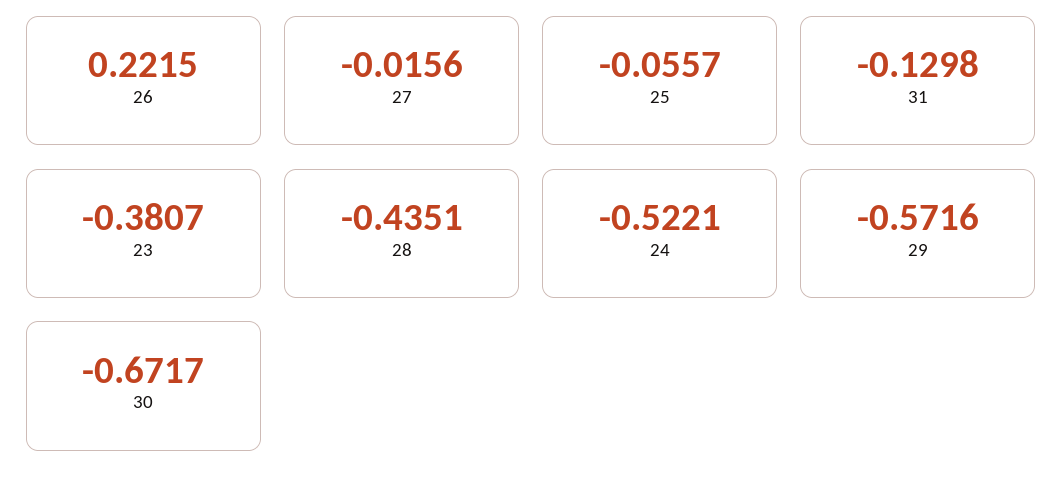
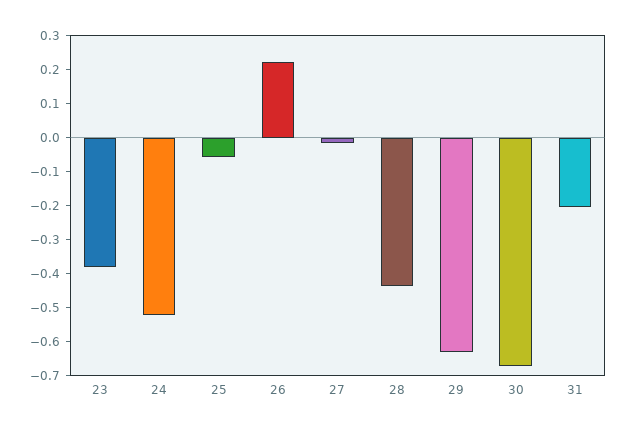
31: -0.1298 -> -0.2
29: -0.5716 -> -0.625

